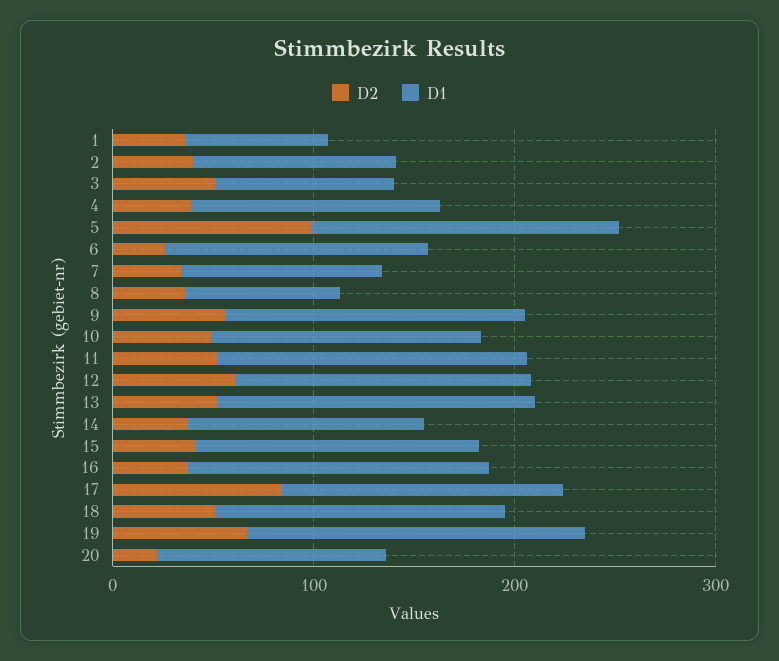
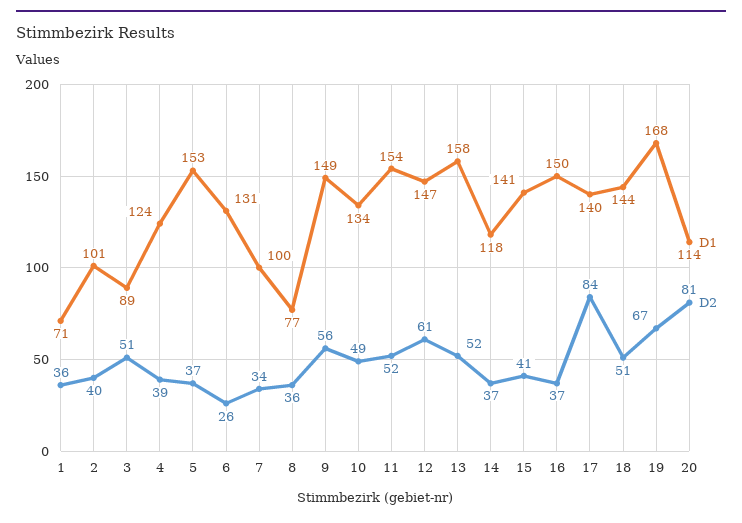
D2, 5: 100 -> 37
D2, 20: 20 -> 81

